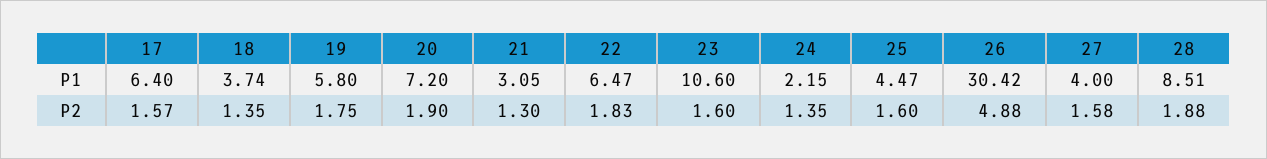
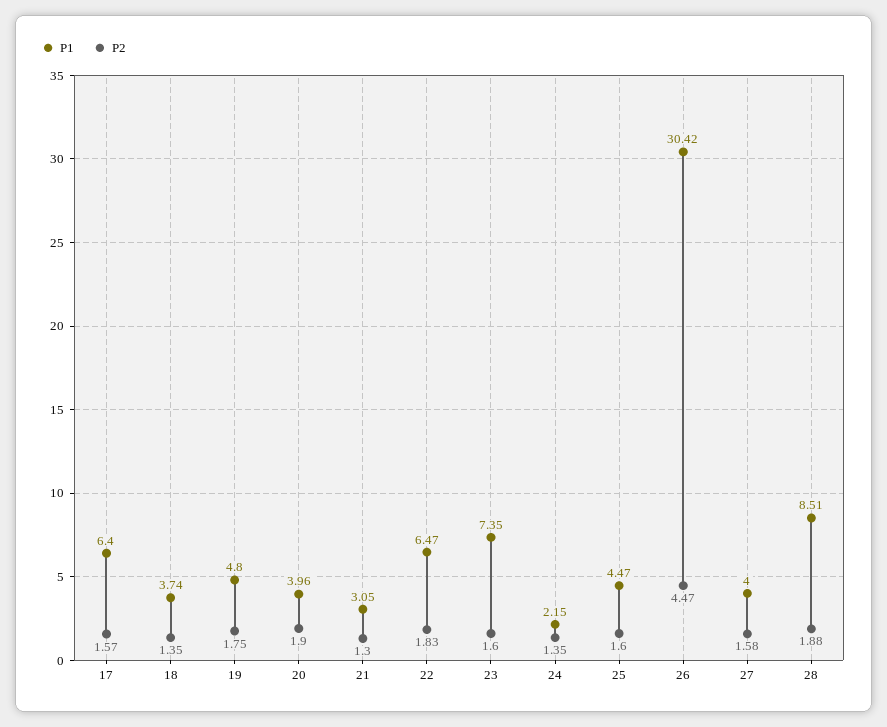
P1, 19: 5.8 -> 4.8
P1, 20: 7.2 -> 3.96
P1, 23: 10.6 -> 7.35
P2, 26: 4.88 -> 4.47

